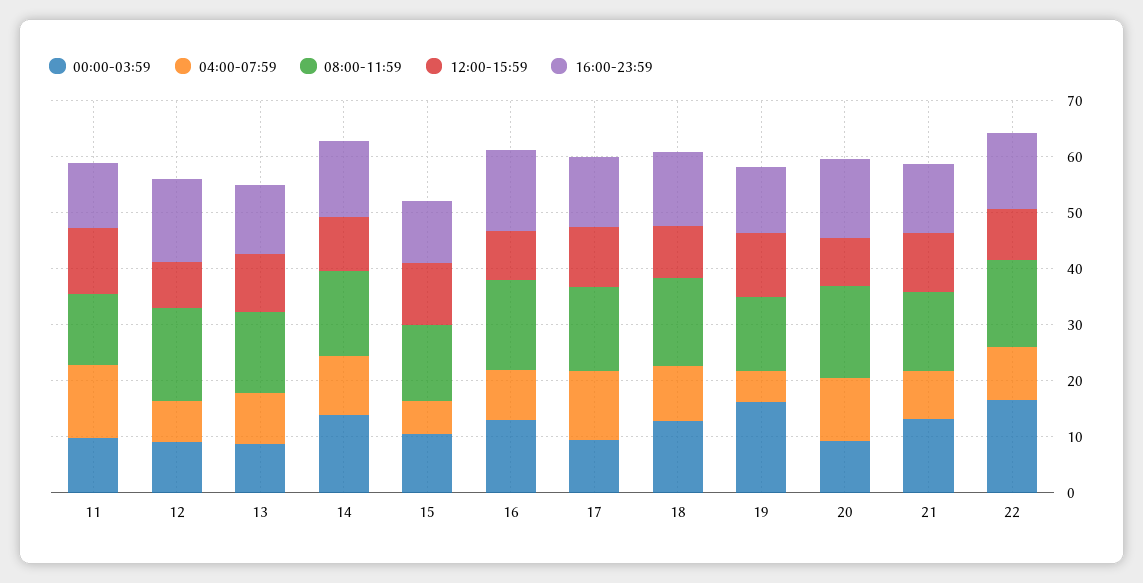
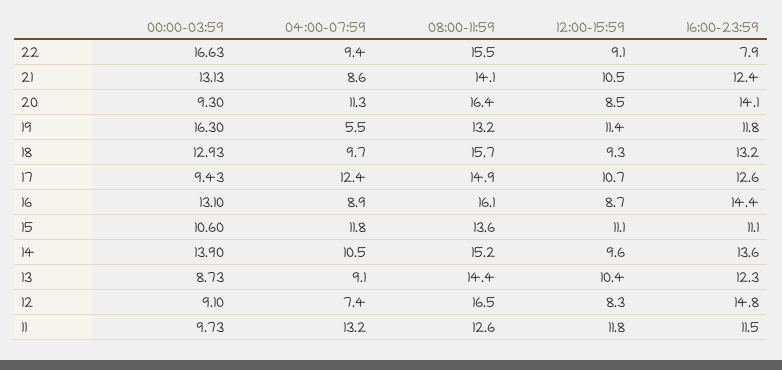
04:00-07:59, 15: 6 -> 11.8
16:00-23:59, 22: 14 -> 7.9

